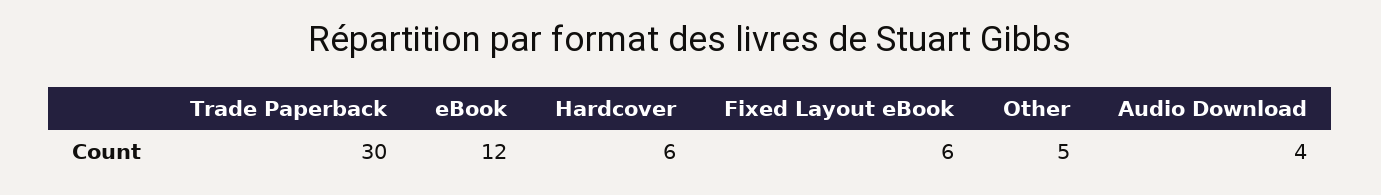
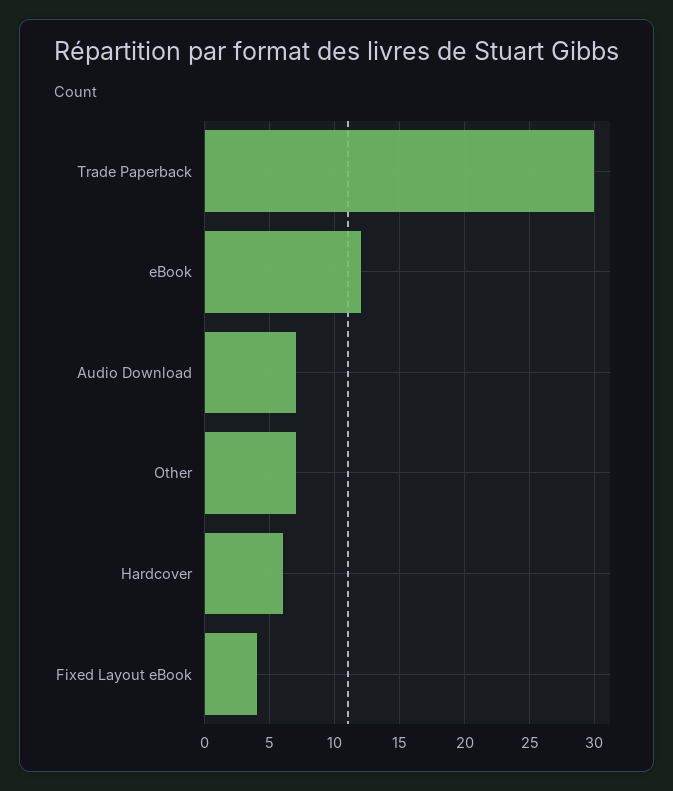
Fixed Layout eBook: 6 -> 4
Other: 5 -> 7
Audio Download: 4 -> 7

